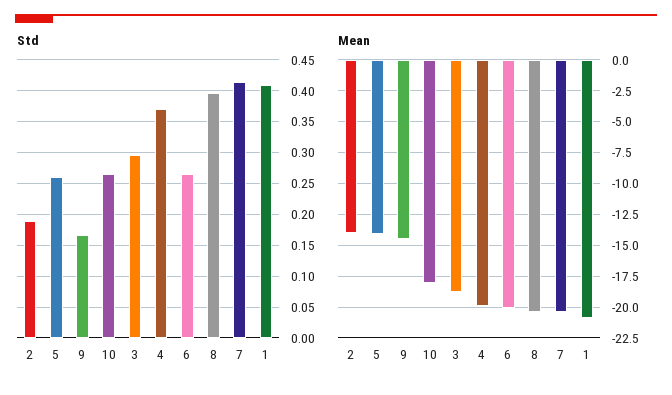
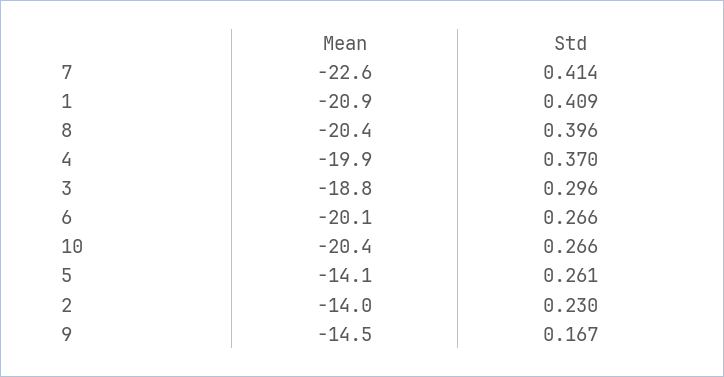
Std, 2: 0.19 -> 0.23
Mean, 10: -18 -> -20.4
Mean, 7: -20.5 -> -22.6

